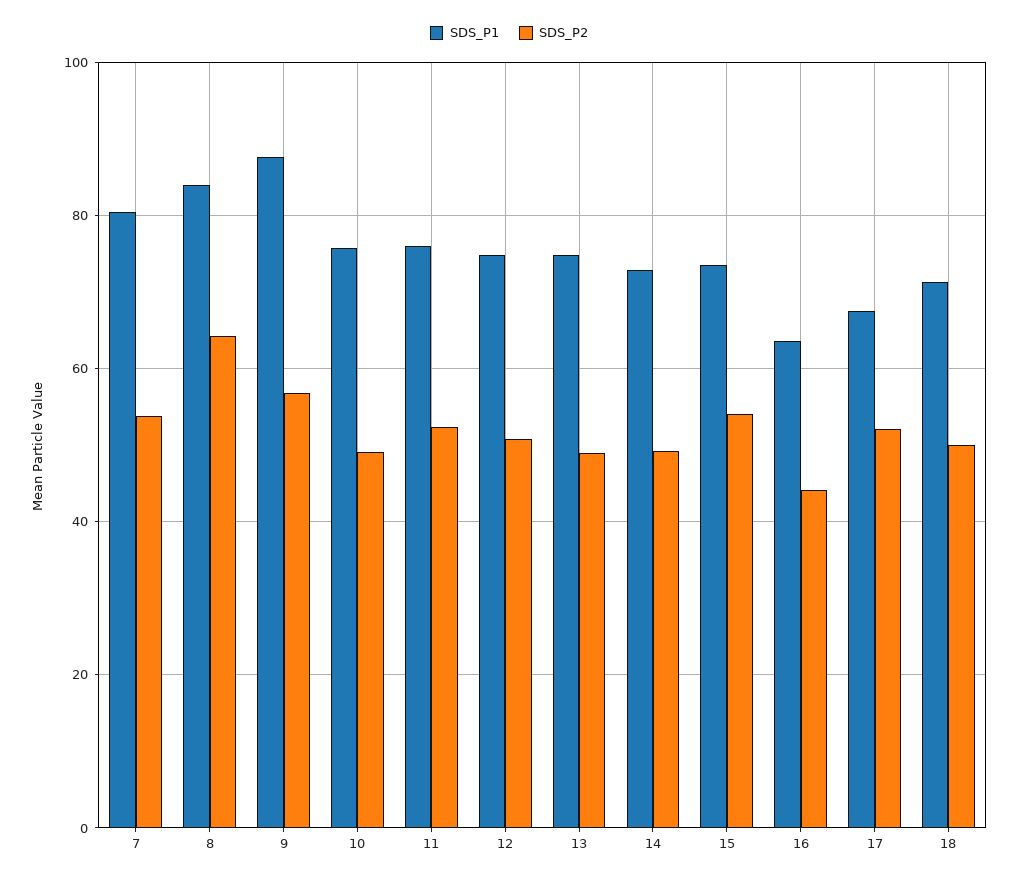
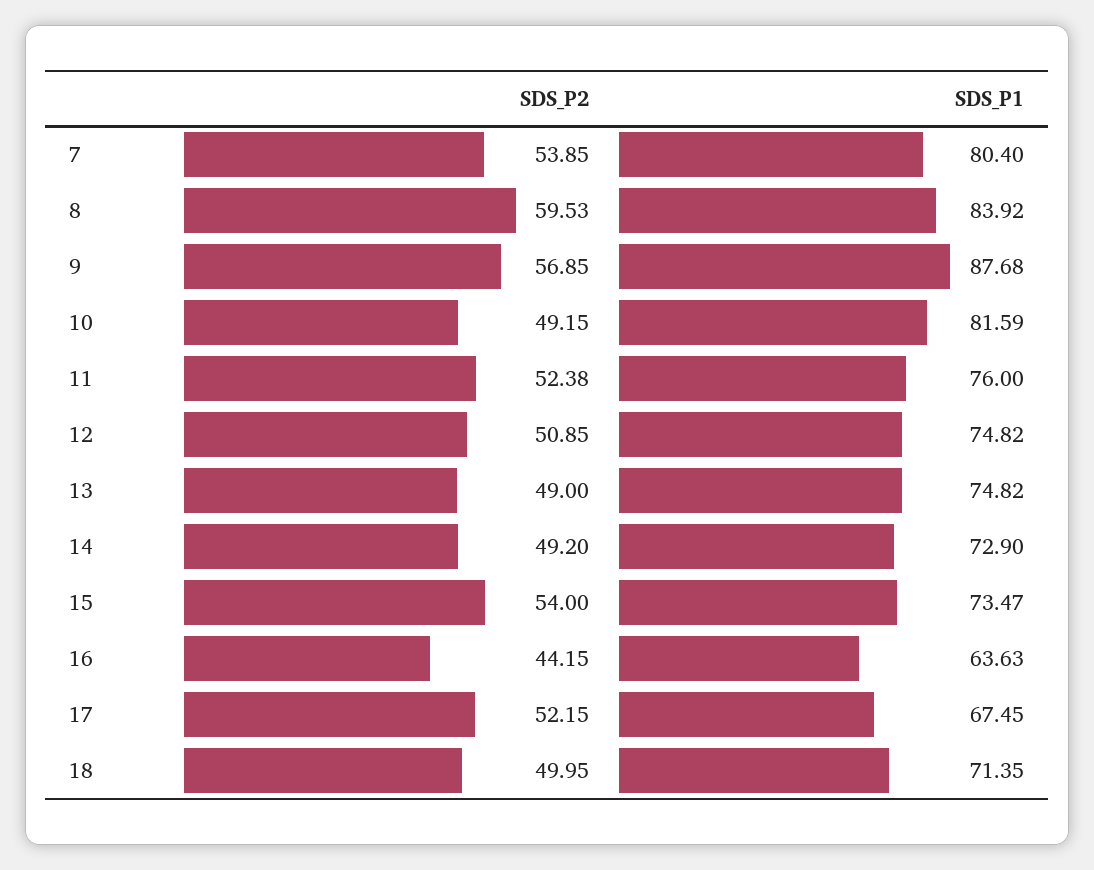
SDS_P2, 8: 64 -> 59.53
SDS_P1, 10: 76 -> 81.59

